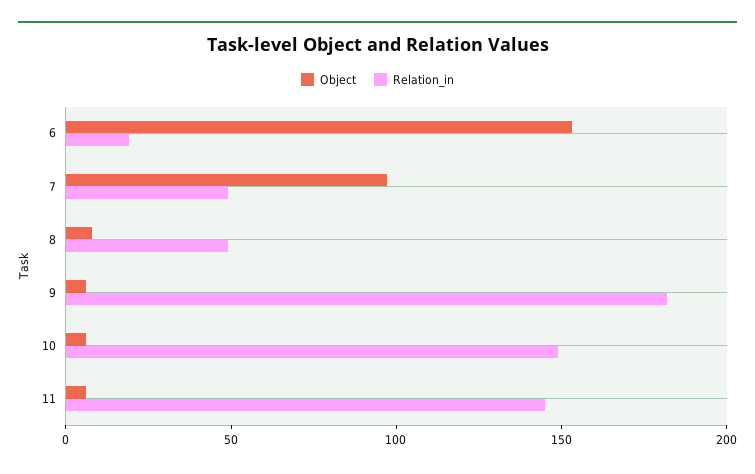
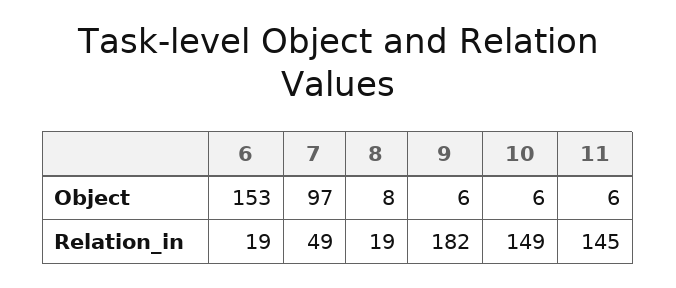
Relation_in, 8: 50 -> 19

